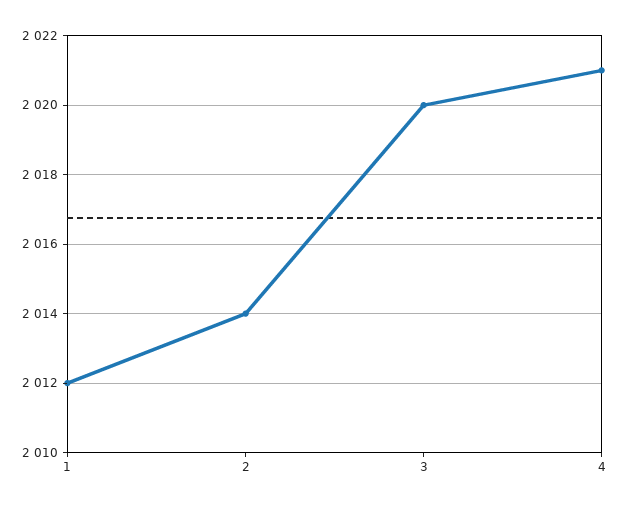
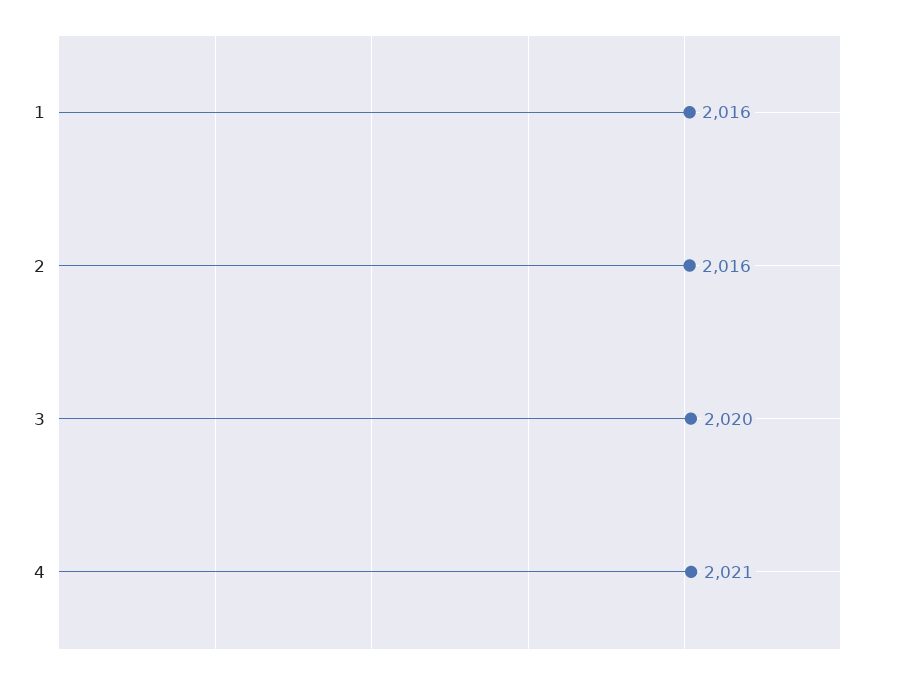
1: 2012 -> 2016
2: 2014 -> 2016

